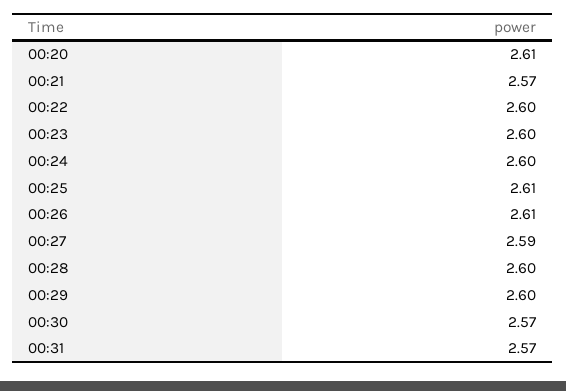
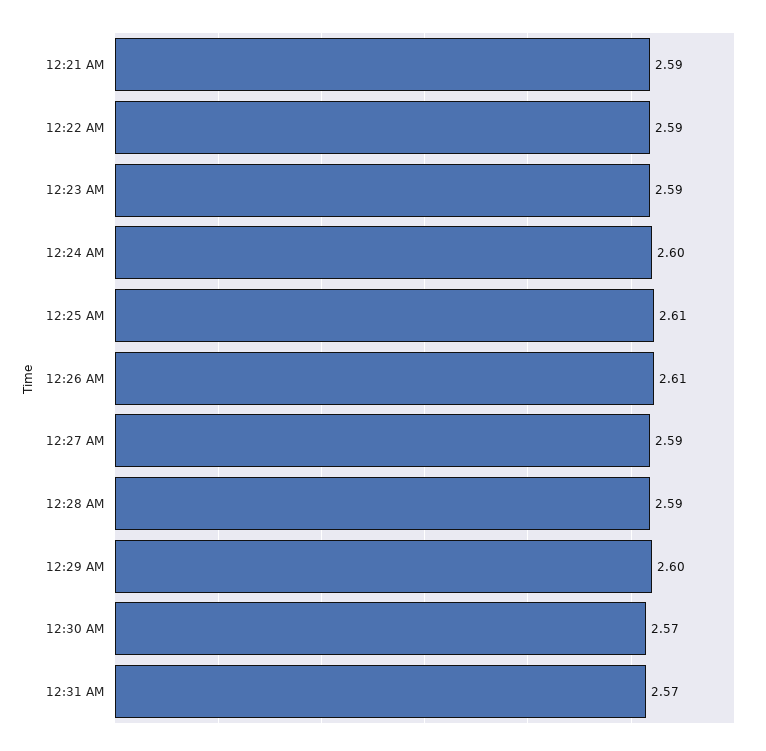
00:20: 2.61 -> none
00:21: 2.57 -> 2.59
00:22: 2.6 -> 2.59
00:23: 2.6 -> 2.59
00:28: 2.6 -> 2.59

